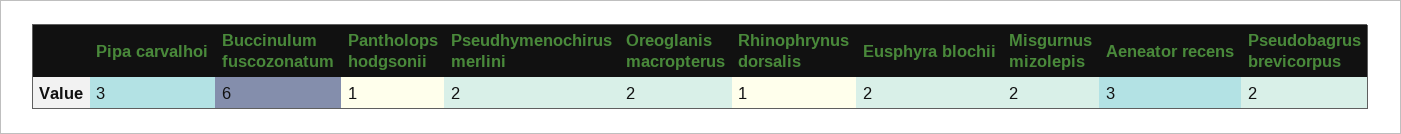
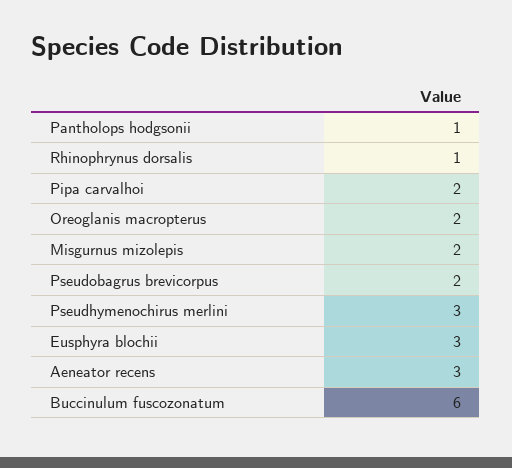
Pipa carvalhoi: 3 -> 2
Pseudhymenochirus merlini: 2 -> 3
Eusphyra blochii: 2 -> 3

